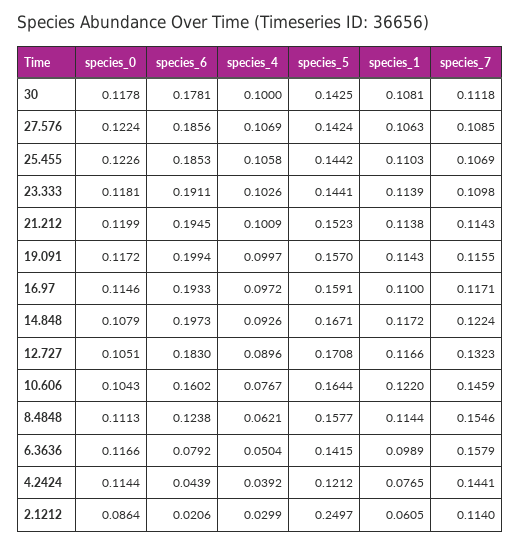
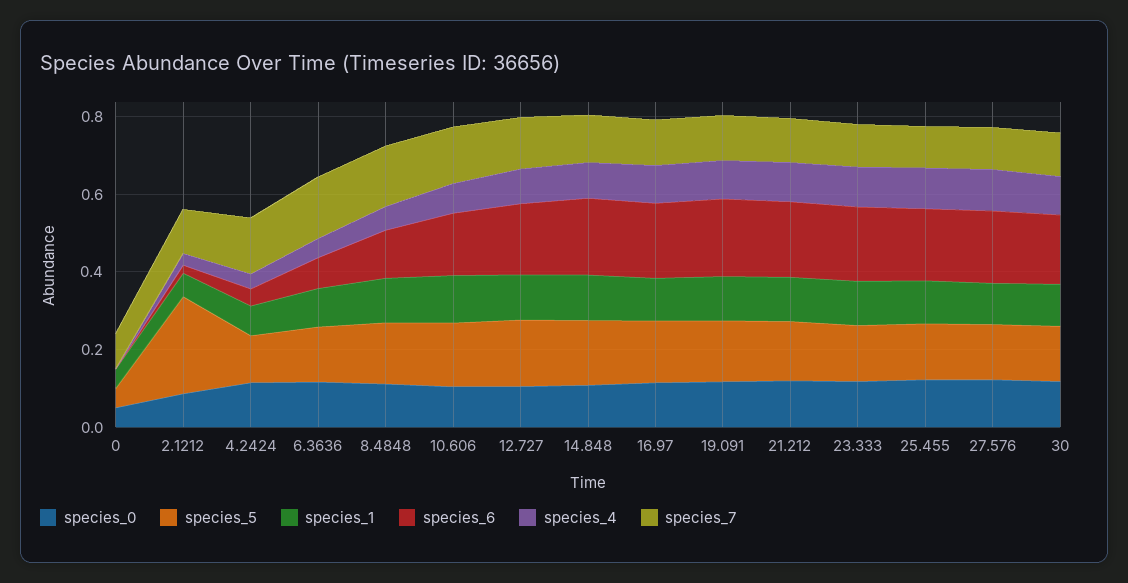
species_0, 0: none -> 0.05
species_5, 0: none -> 0.05
species_1, 0: none -> 0.05
species_6, 0: none -> 0
species_4, 0: none -> 0
species_7, 0: none -> 0.1

